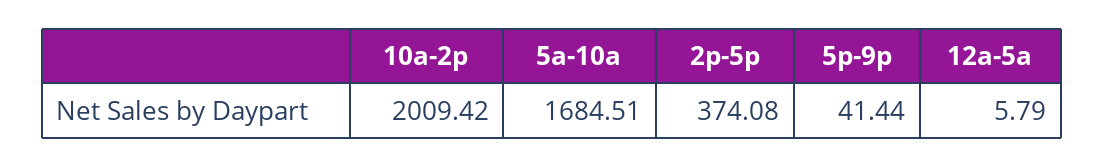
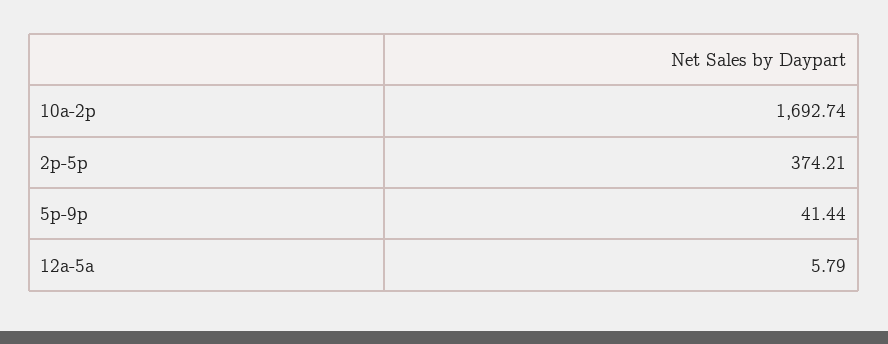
10a-2p: 2009.42 -> 1692.74
5a-10a: 1684.51 -> none
2p-5p: 374.08 -> 374.21

